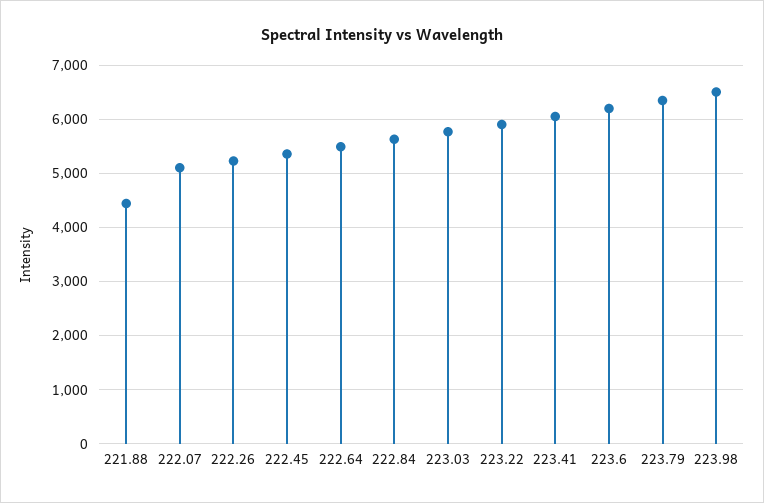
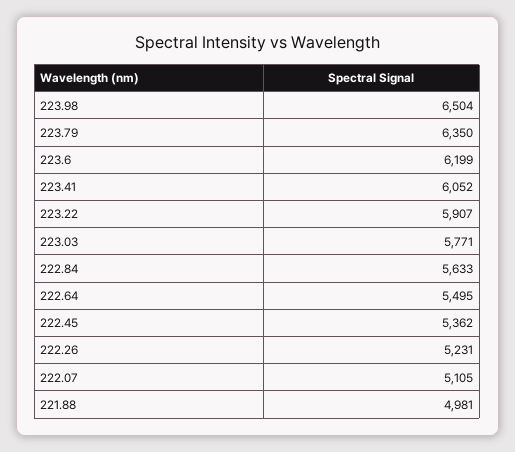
221.88: 4400 -> 4981

